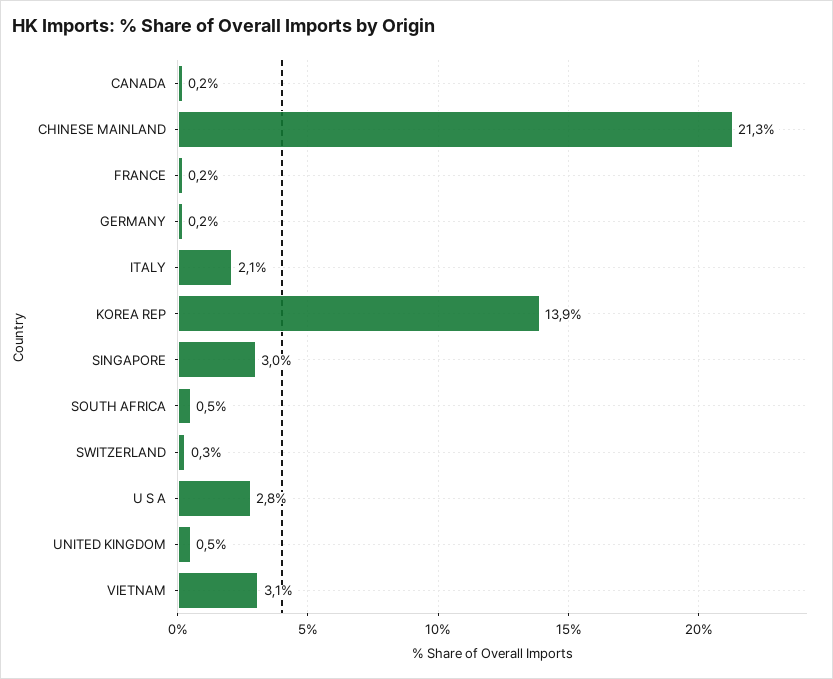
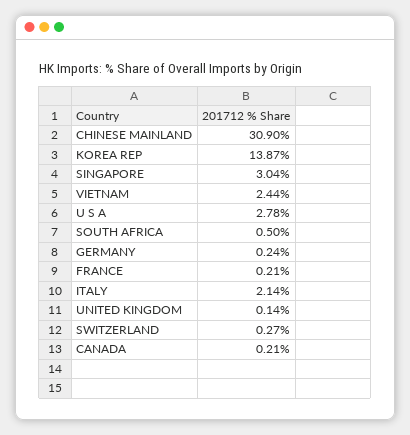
CHINESE MAINLAND: 21.3 -> 30.9
UNITED KINGDOM: 0.5 -> 0.14
VIETNAM: 3.1 -> 2.44

